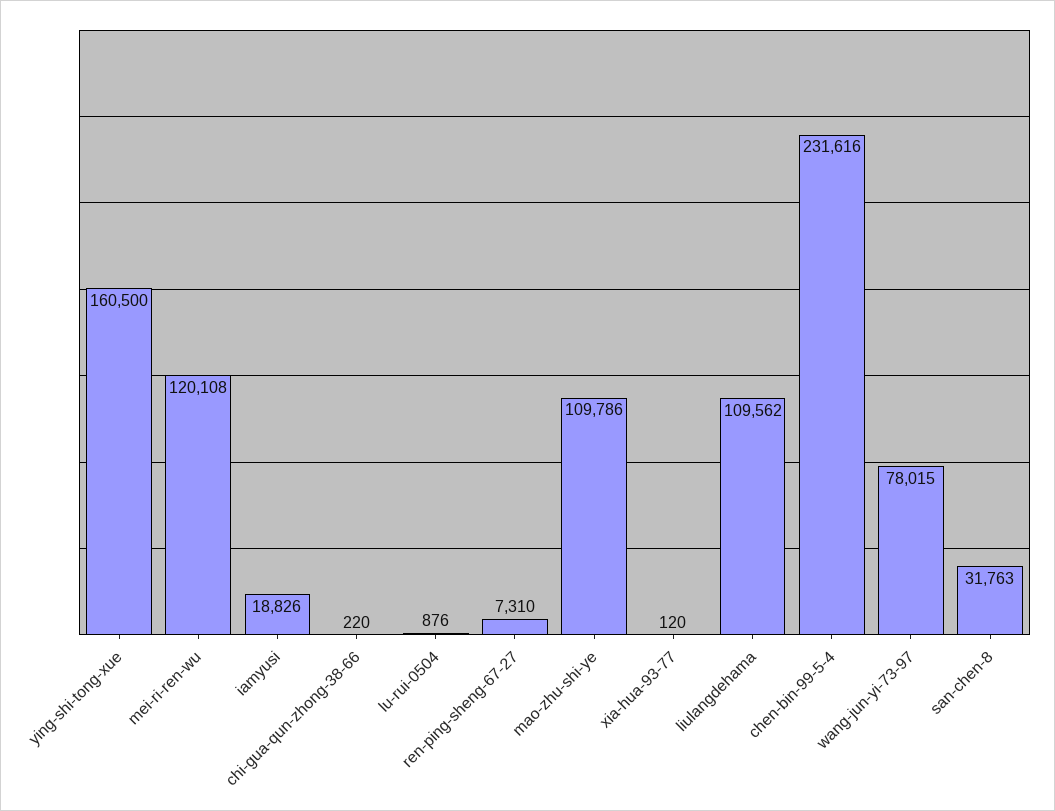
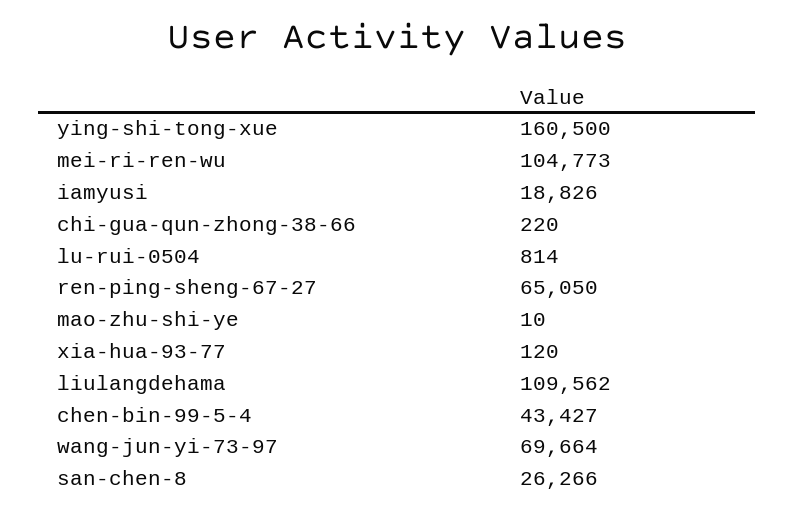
mei-ri-ren-wu: 120108 -> 104773
lu-rui-0504: 876 -> 814
ren-ping-sheng-67-27: 7310 -> 65050
mao-zhu-shi-ye: 109786 -> 10
chen-bin-99-5-4: 231616 -> 43427
wang-jun-yi-73-97: 78015 -> 69664
san-chen-8: 31763 -> 26266

